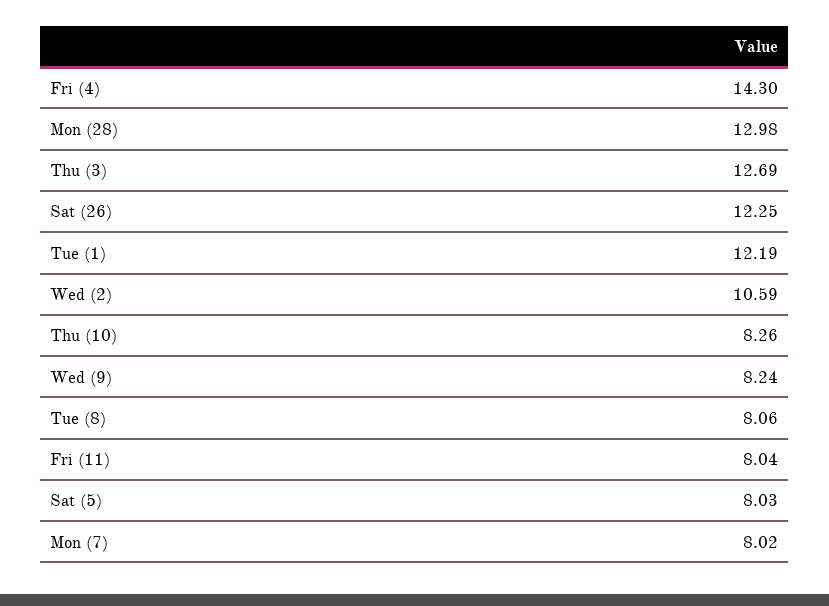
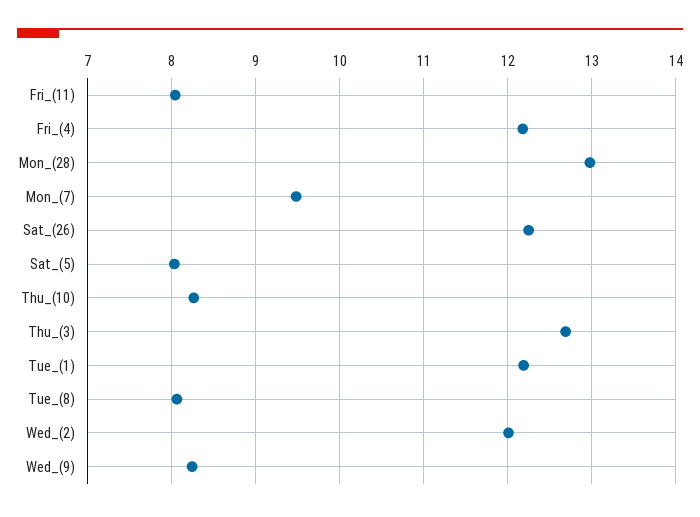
Fri (4): 14.3 -> 12.2
Wed (2): 10.59 -> 12
Mon (7): 8.02 -> 9.5

